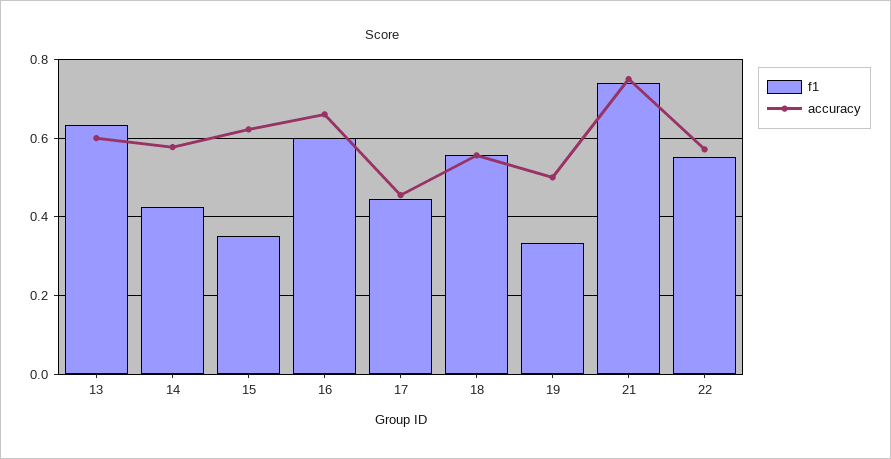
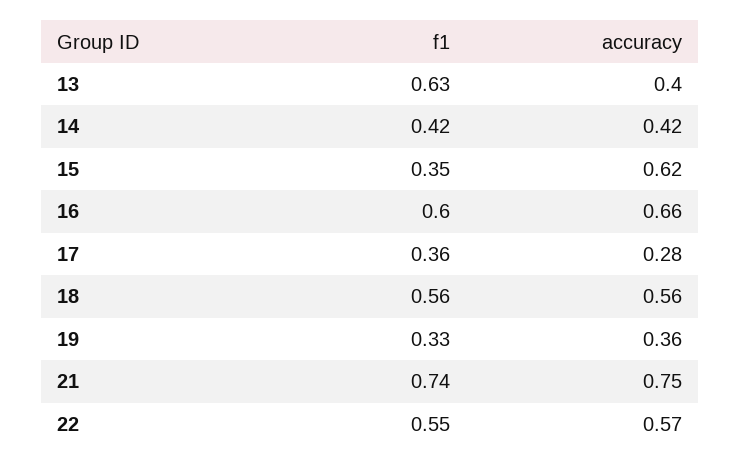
accuracy, 13: 0.6 -> 0.4
accuracy, 14: 0.58 -> 0.42
f1, 17: 0.44 -> 0.36
accuracy, 17: 0.46 -> 0.28
accuracy, 19: 0.5 -> 0.36

